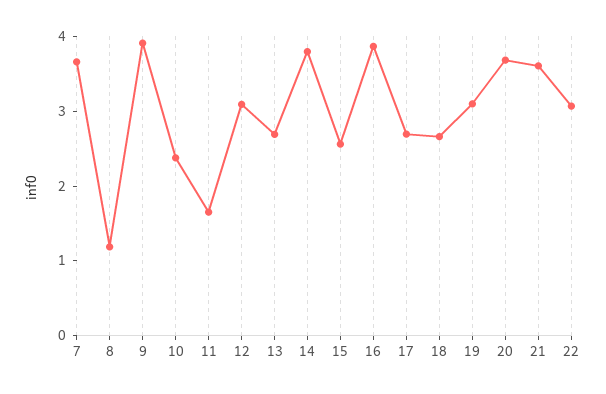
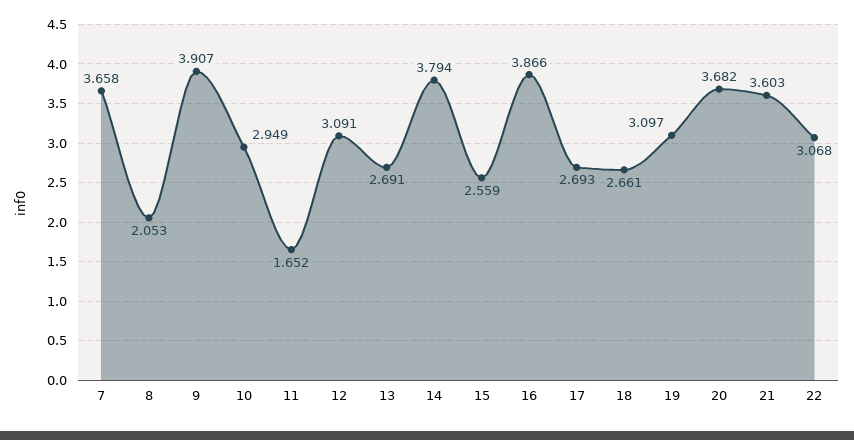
8: 1.2 -> 2.053
10: 2.4 -> 2.949

